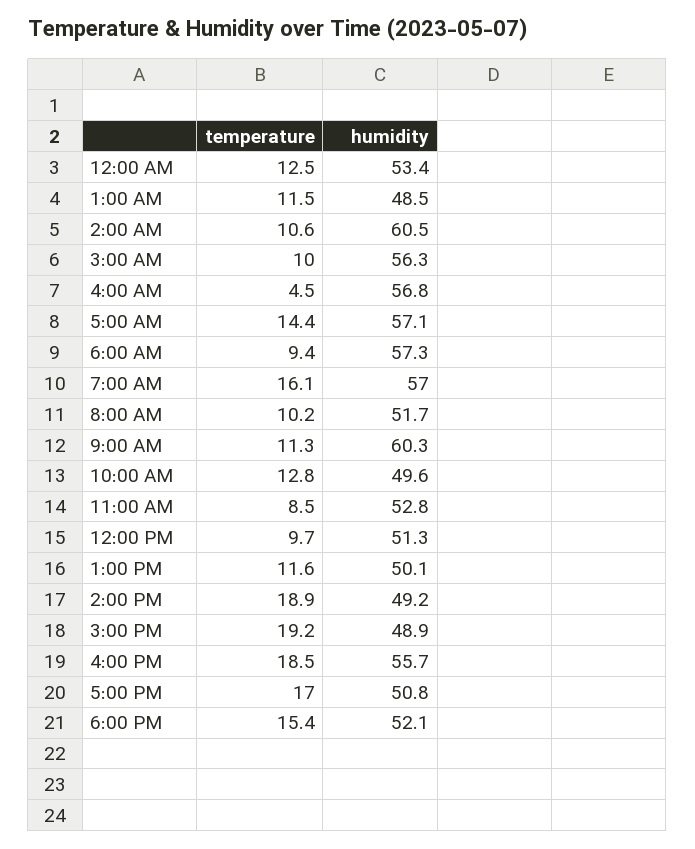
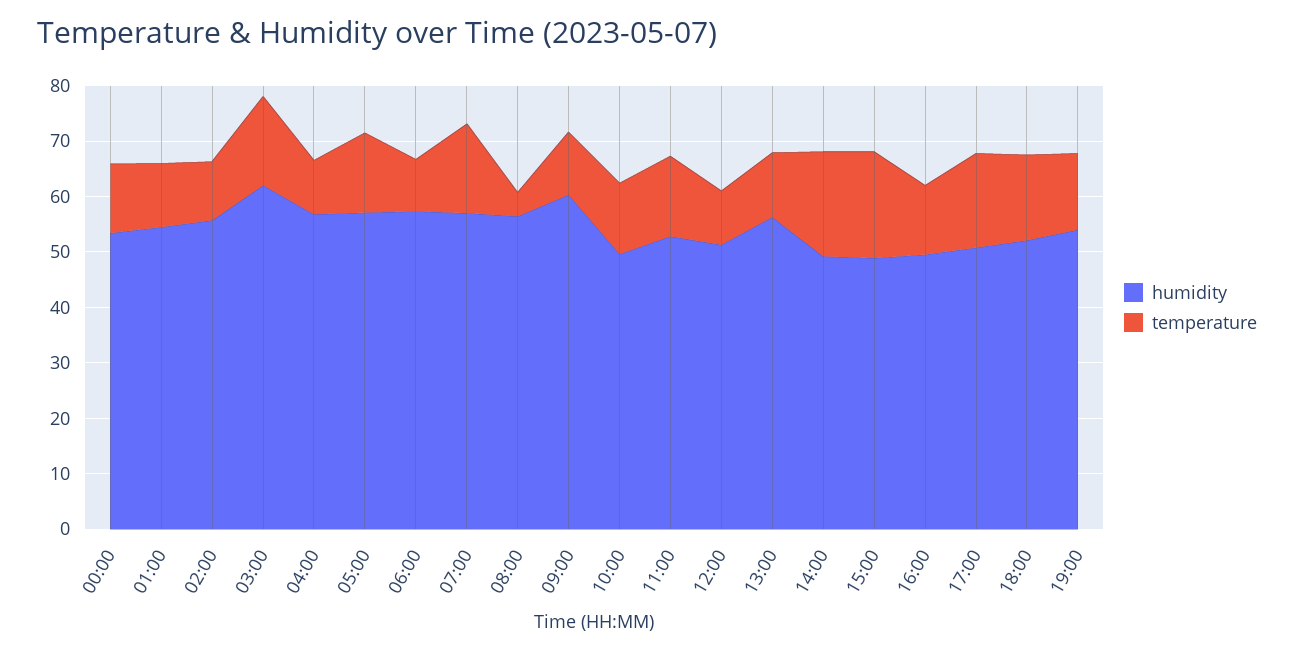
humidity, 1:00 AM: 48.5 -> 54
humidity, 2:00 AM: 60.5 -> 56
temperature, 3:00 AM: 10 -> 16
humidity, 3:00 AM: 56.3 -> 62
temperature, 4:00 AM: 4.5 -> 10
temperature, 8:00 AM: 10.2 -> 4
humidity, 8:00 AM: 51.7 -> 56
temperature, 11:00 AM: 8.5 -> 14
humidity, 1:00 PM: 50.1 -> 56
temperature, 4:00 PM: 18.5 -> 12
humidity, 4:00 PM: 55.7 -> 50
humidity, 19:00: none -> 54
temperature, 19:00: none -> 14

